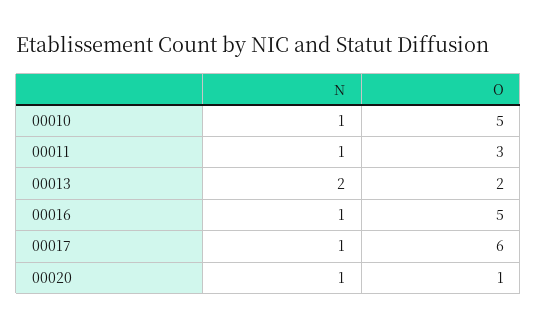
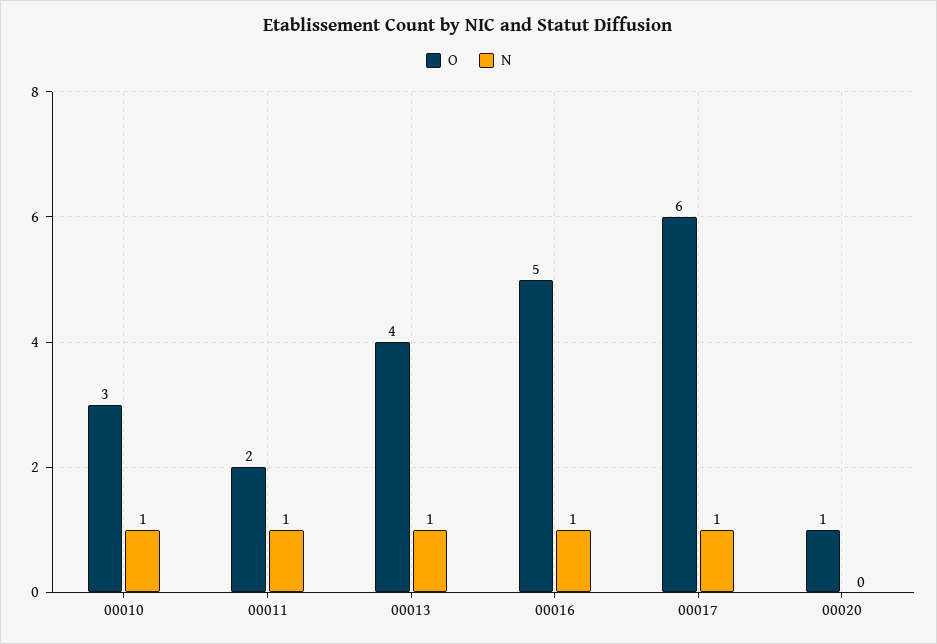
O, 00010: 5 -> 3
O, 00011: 3 -> 2
N, 00013: 2 -> 1
O, 00013: 2 -> 4
N, 00020: 1 -> 0

